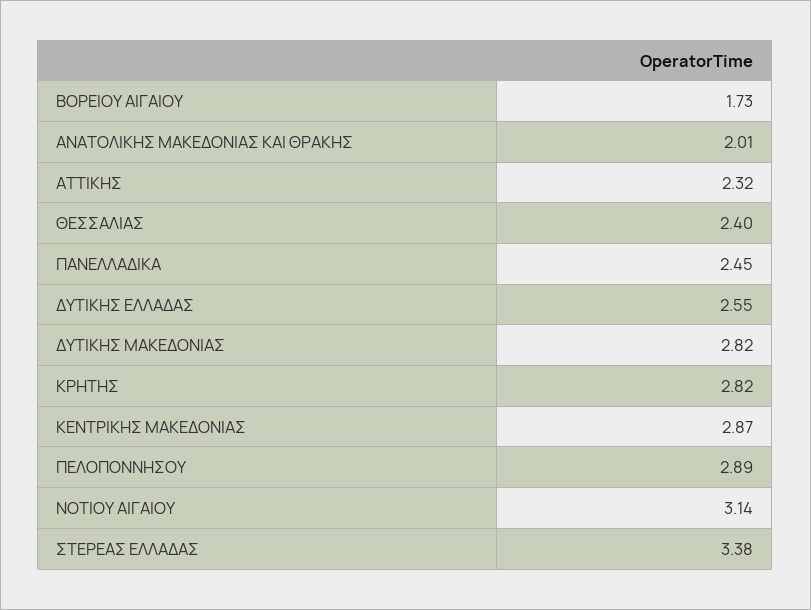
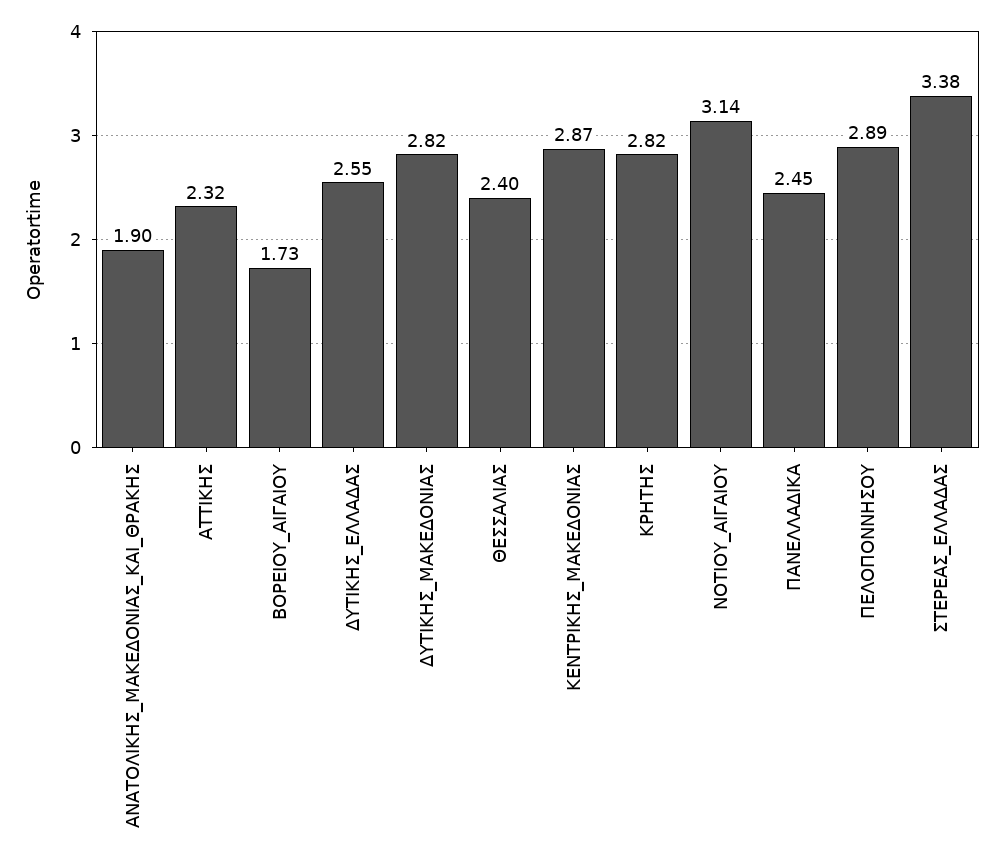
ΑΝΑΤΟΛΙΚΗΣ ΜΑΚΕΔΟΝΙΑΣ ΚΑΙ ΘΡΑΚΗΣ: 2.01 -> 1.9

